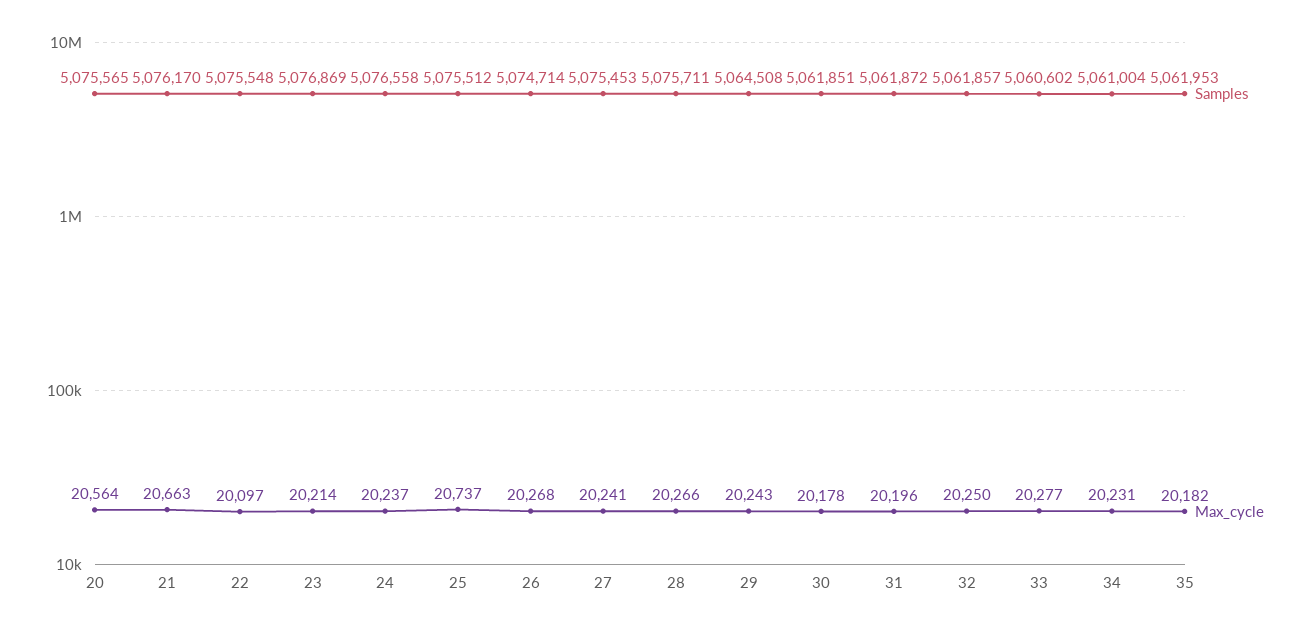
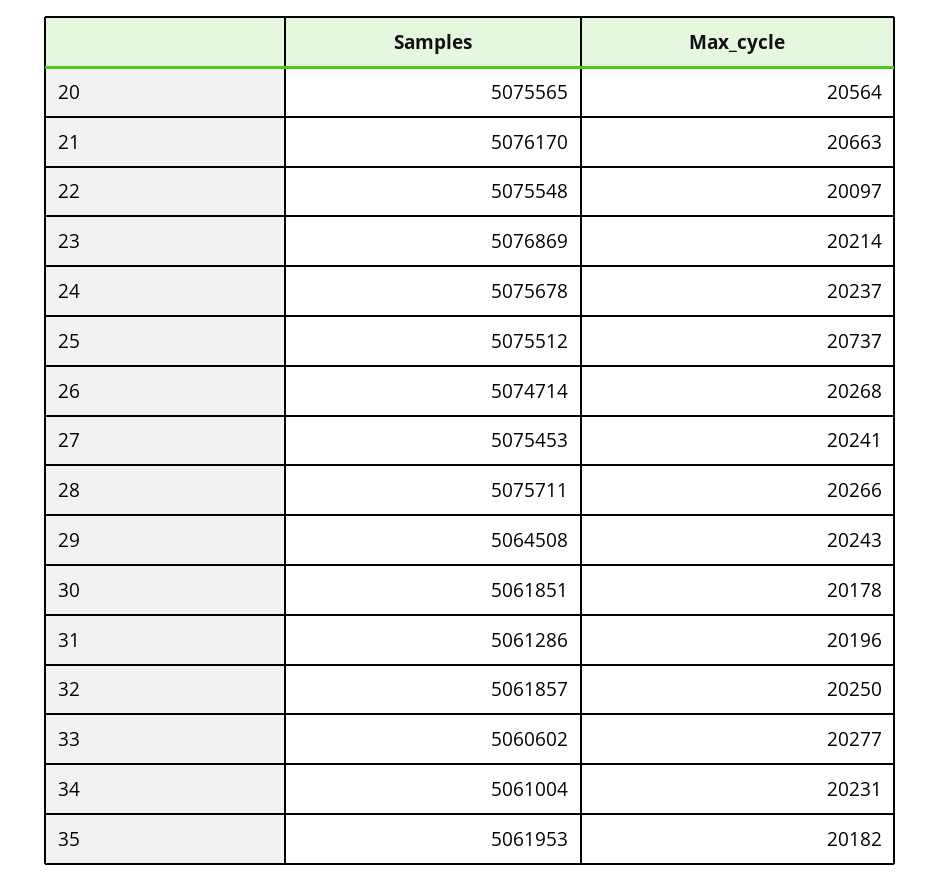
Samples, 24: 5076558 -> 5075678
Samples, 31: 5061872 -> 5061286

